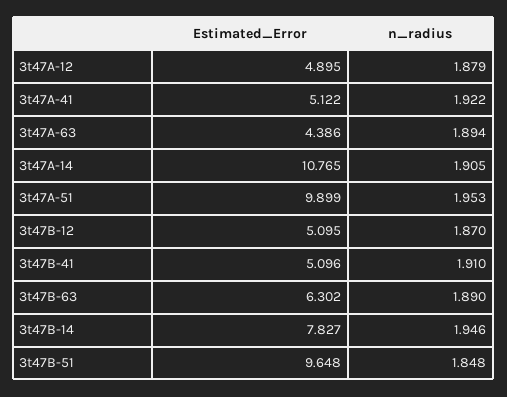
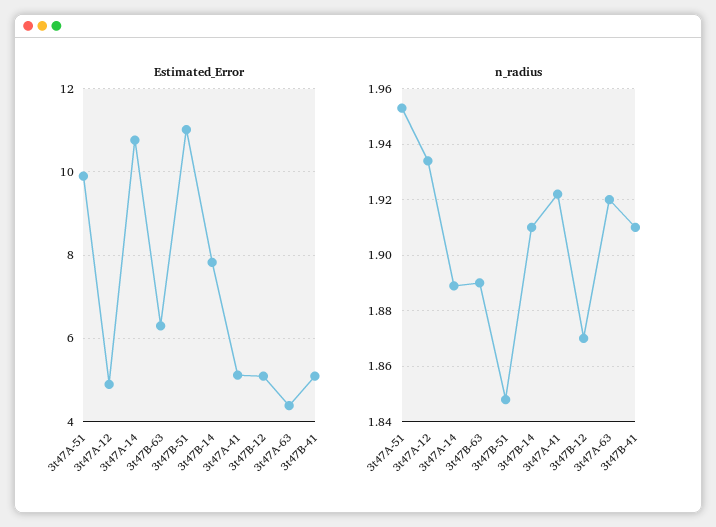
n_radius, 3t47A-12: 1.879 -> 1.935
n_radius, 3t47A-63: 1.894 -> 1.92
n_radius, 3t47A-14: 1.905 -> 1.89
n_radius, 3t47B-14: 1.946 -> 1.91
Estimated_Error, 3t47B-51: 9.648 -> 11

